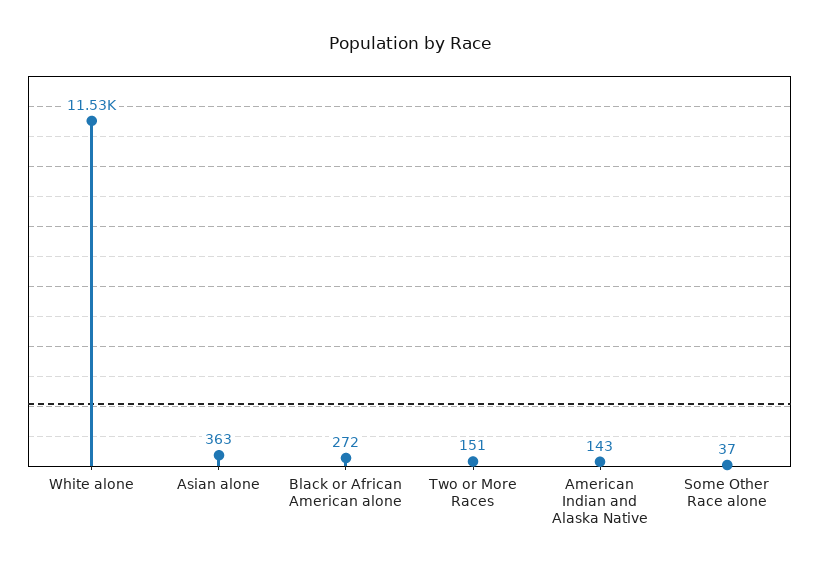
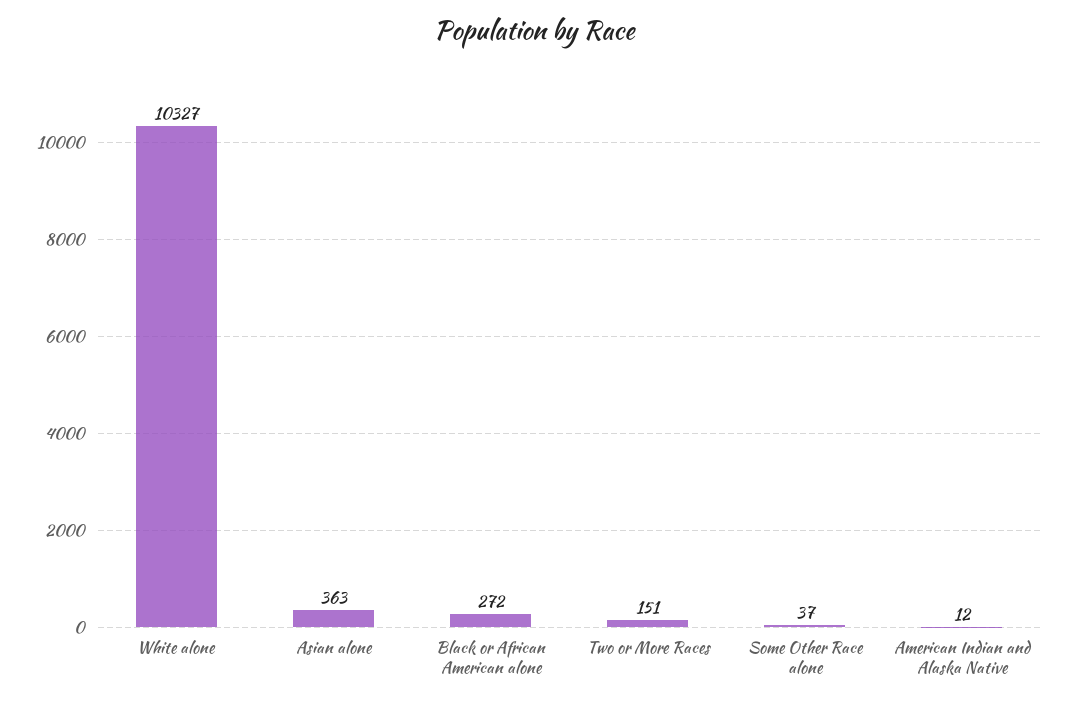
White alone: 11530 -> 10327
American Indian and Alaska Native: 143 -> 12

